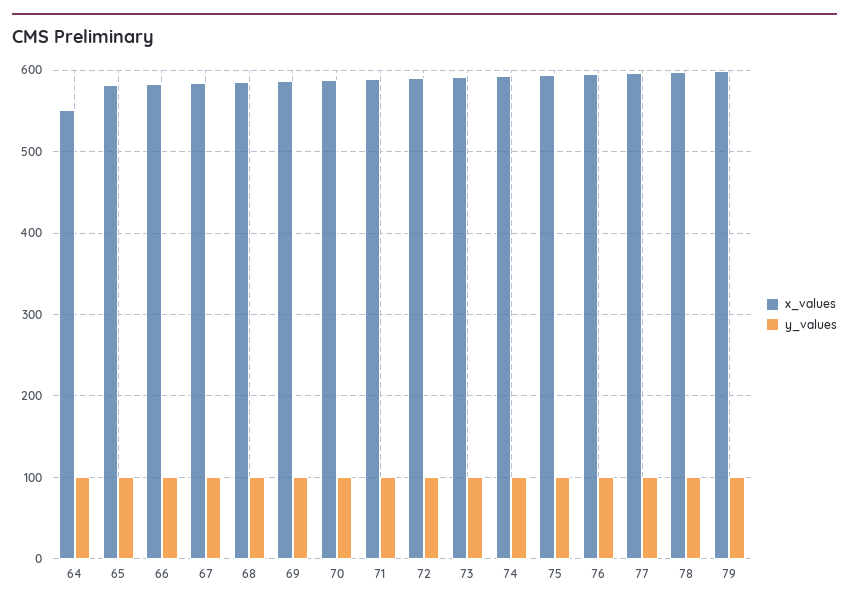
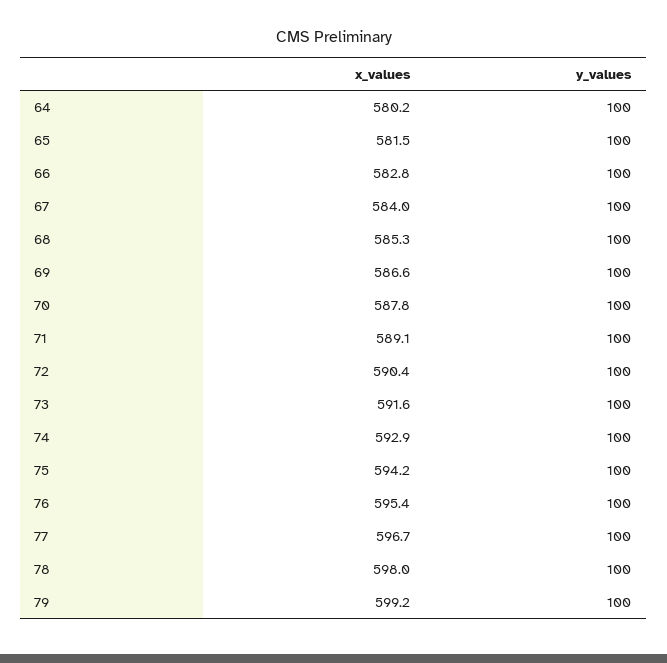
x_values, 64: 550 -> 580.2

